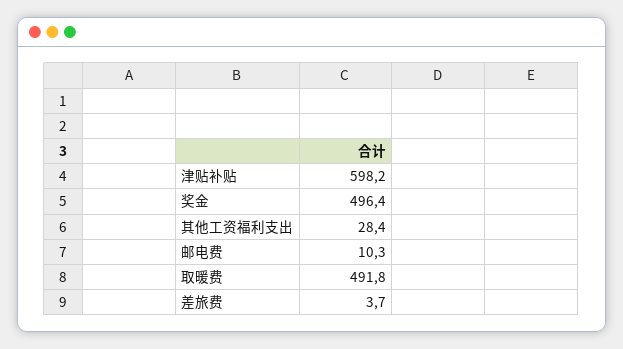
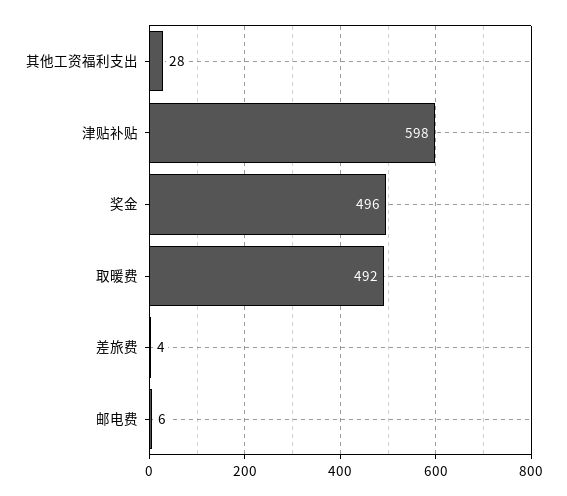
邮电费: 10.3 -> 6

